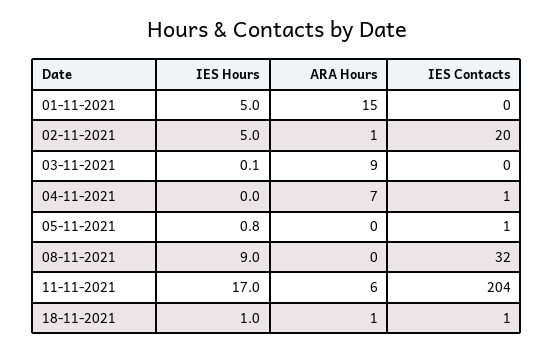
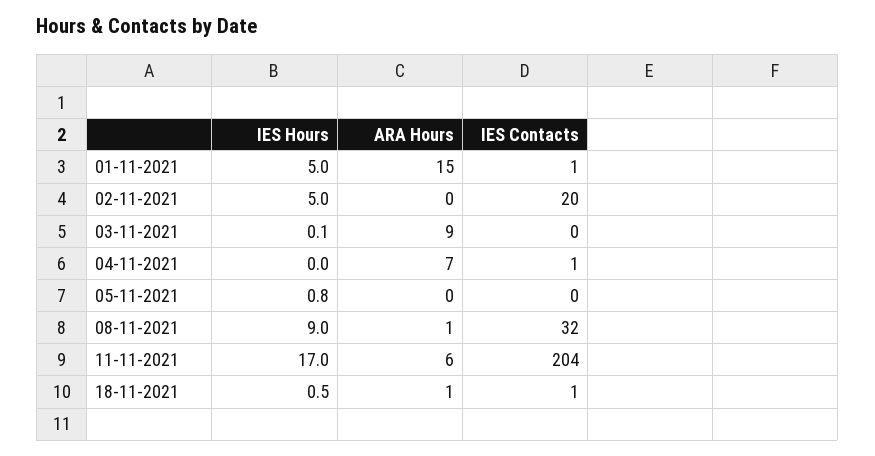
IES Contacts, 01-11-2021: 0 -> 1
ARA Hours, 02-11-2021: 1 -> 0
IES Contacts, 05-11-2021: 1 -> 0
ARA Hours, 08-11-2021: 0 -> 1
IES Hours, 18-11-2021: 1 -> 0.5

